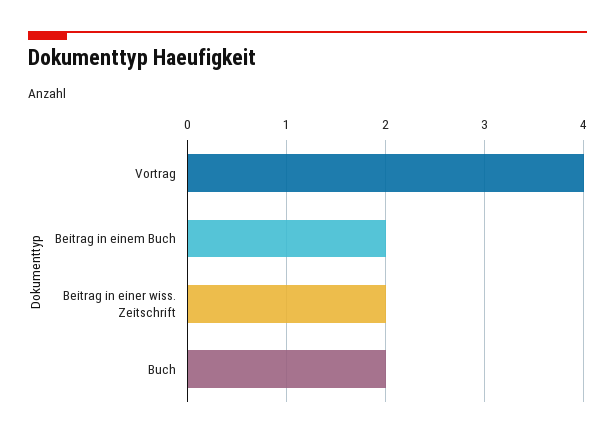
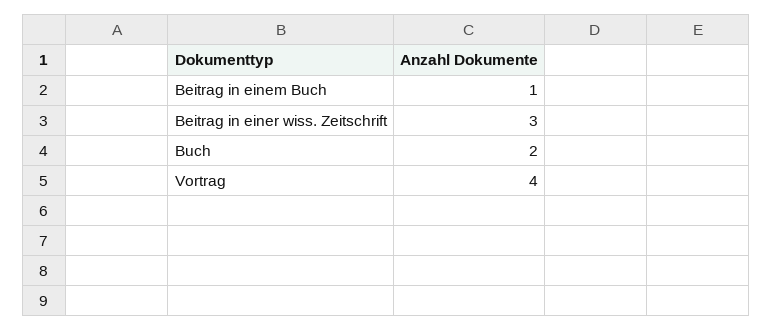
Beitrag in einem Buch: 2 -> 1
Beitrag in einer wiss. Zeitschrift: 2 -> 3

